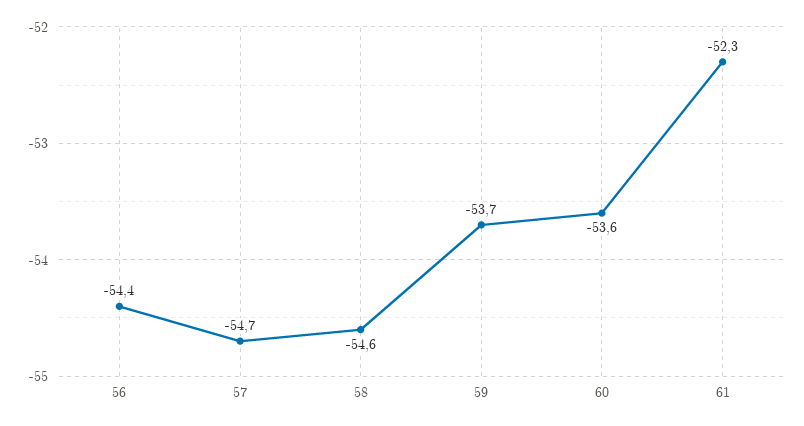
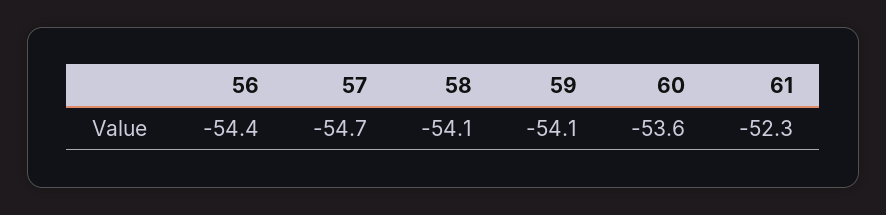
58: -54.6 -> -54.1
59: -53.7 -> -54.1

